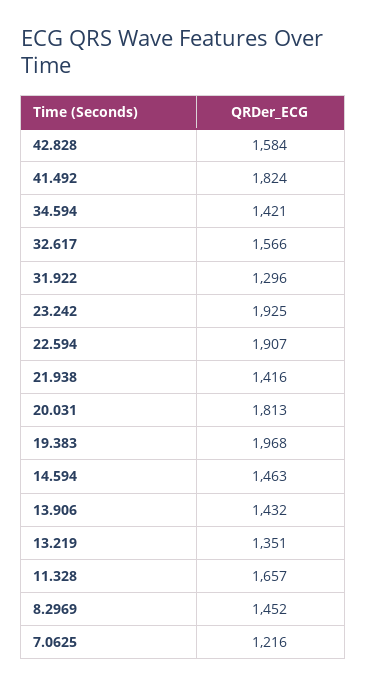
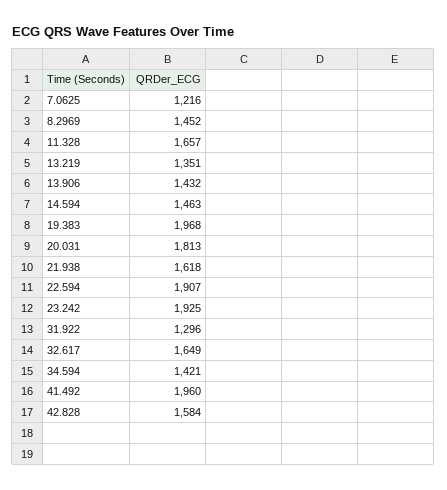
41.492: 1824 -> 1960
32.617: 1566 -> 1649
21.938: 1416 -> 1618

